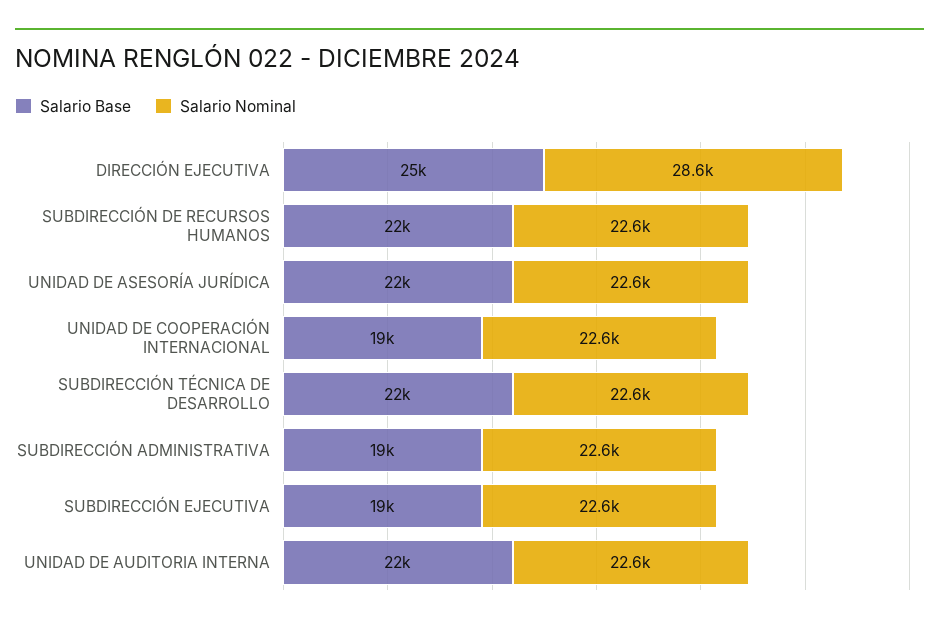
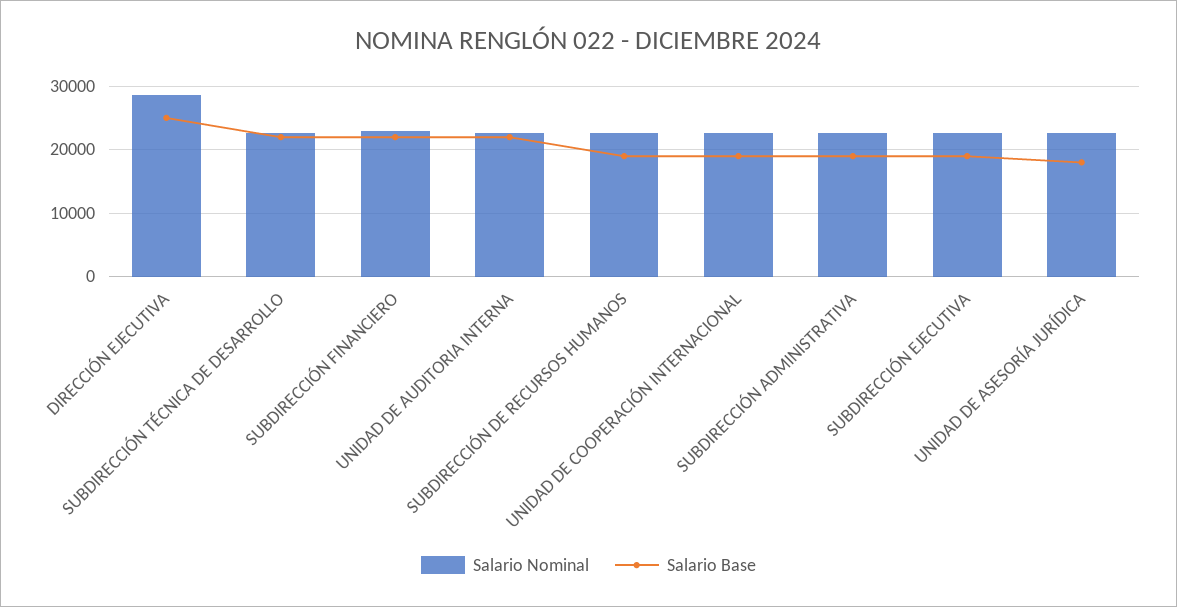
Salario Base, SUBDIRECCIÓN DE RECURSOS HUMANOS: 22000 -> 19000
Salario Base, UNIDAD DE ASESORÍA JURÍDICA: 22000 -> 18000
Salario Nominal, SUBDIRECCIÓN FINANCIERO: none -> 23000
Salario Base, SUBDIRECCIÓN FINANCIERO: none -> 22000

